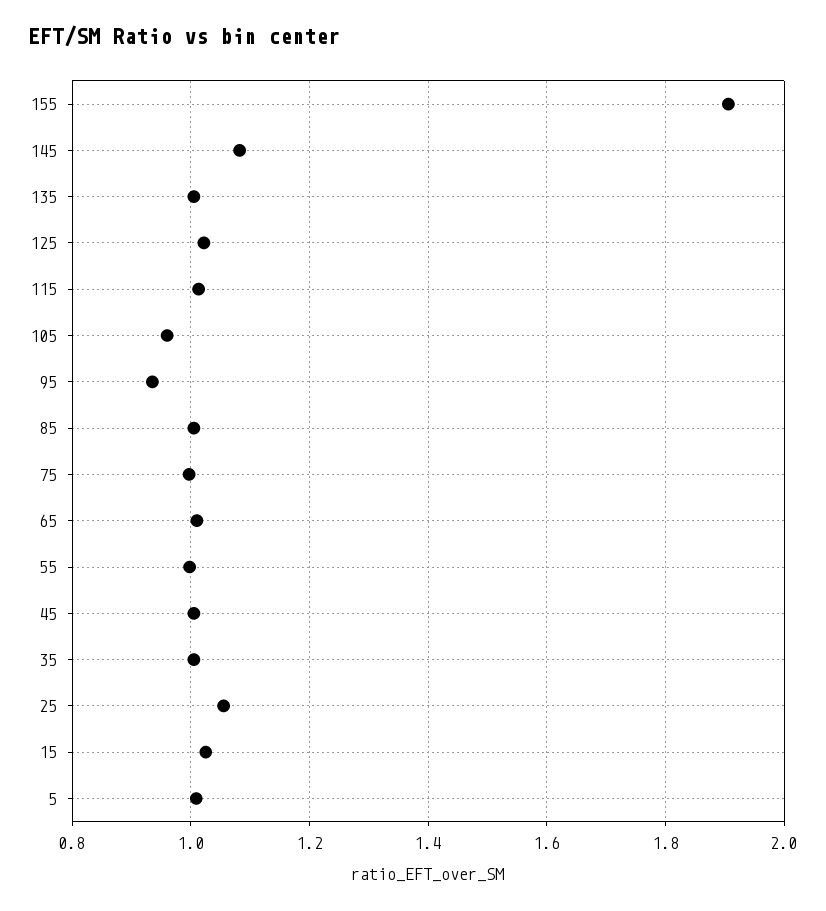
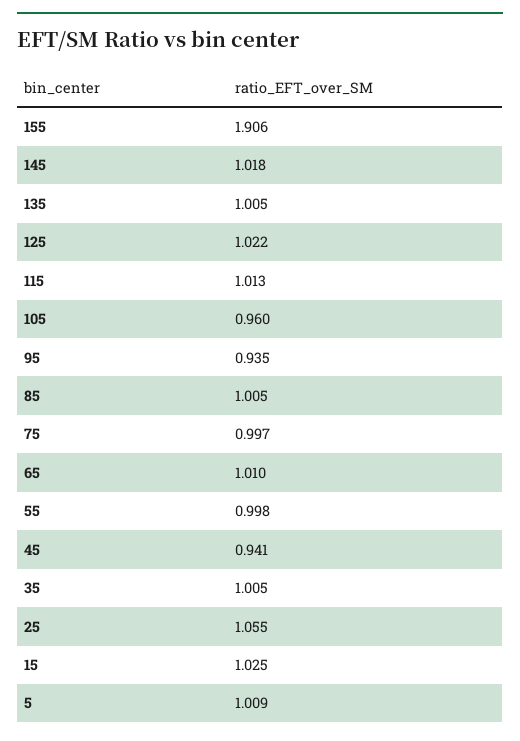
145: 1.08 -> 1.018
45: 1 -> 0.941

